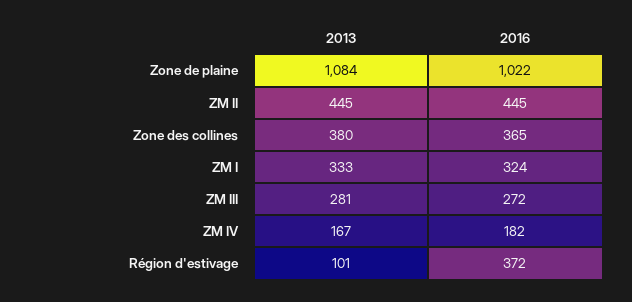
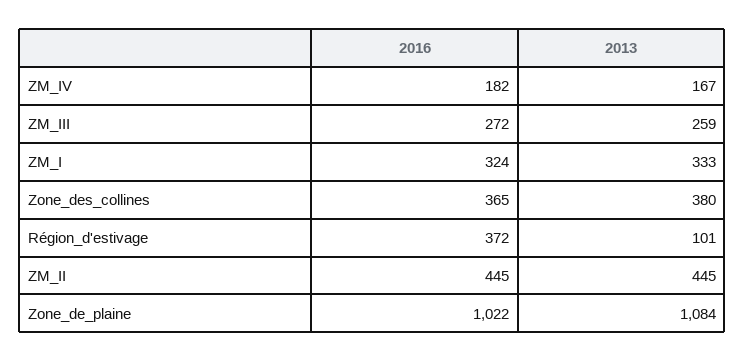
2013, ZM III: 281 -> 259

